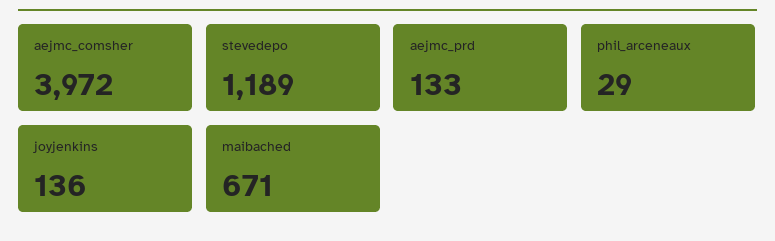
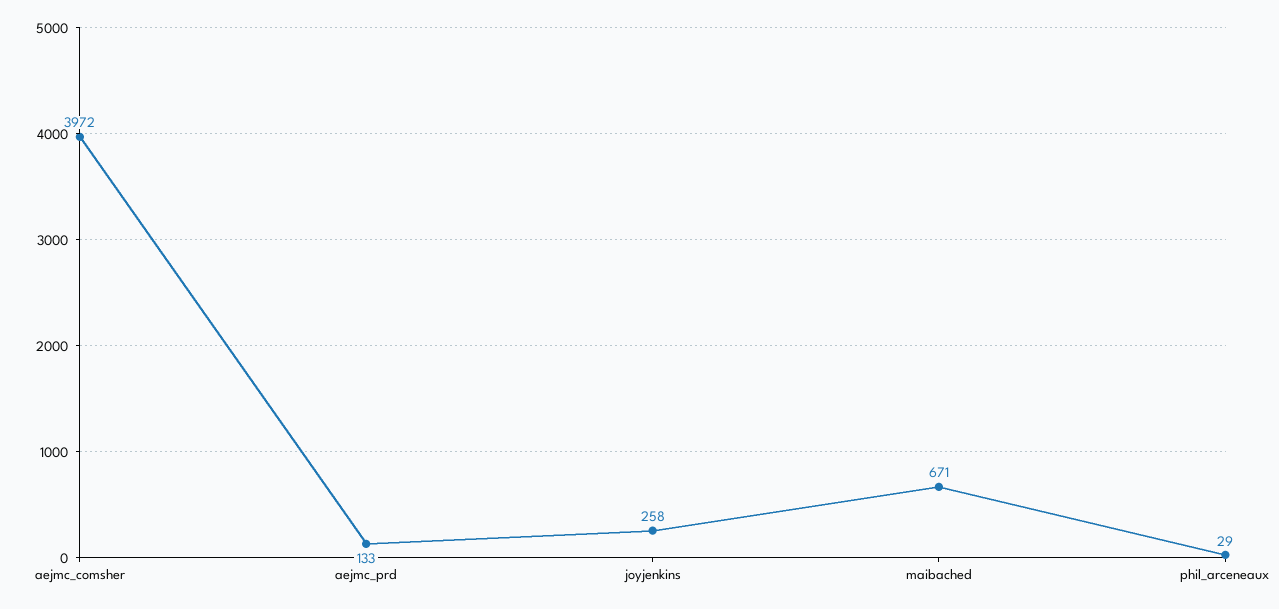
stevedepo: 1189 -> none
joyjenkins: 136 -> 258

